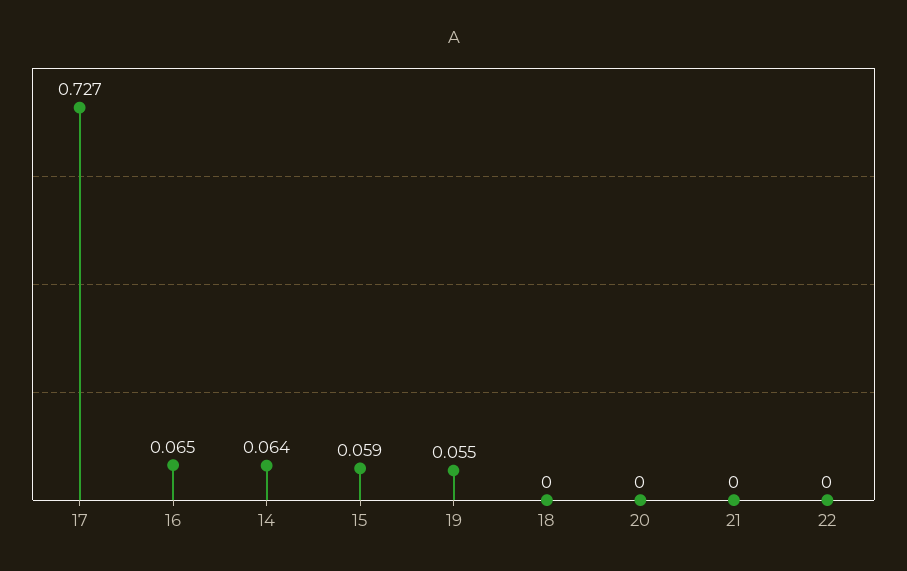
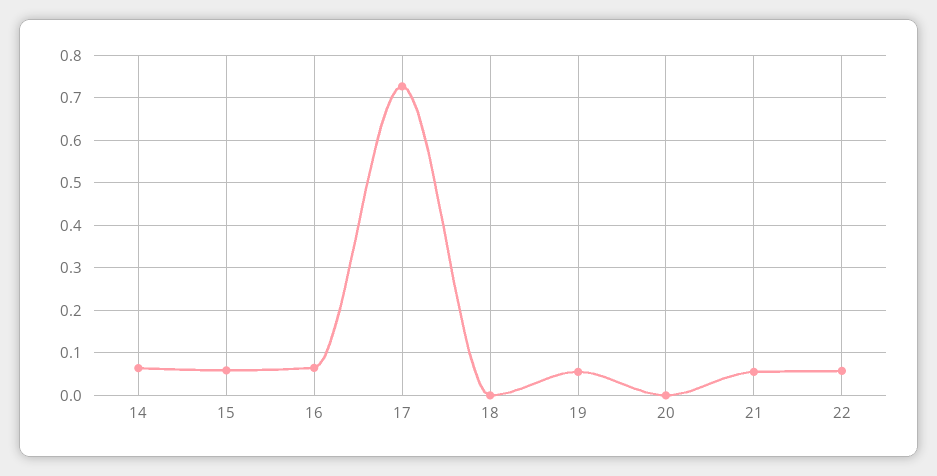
21: 0 -> 0.06
22: 0 -> 0.06

